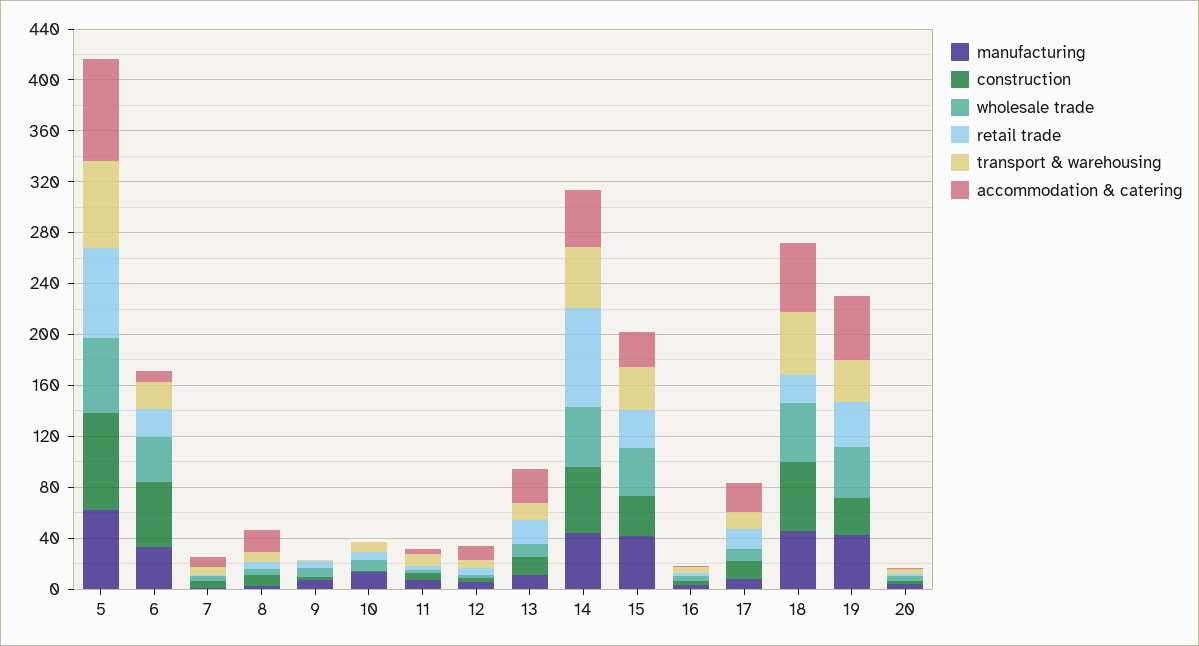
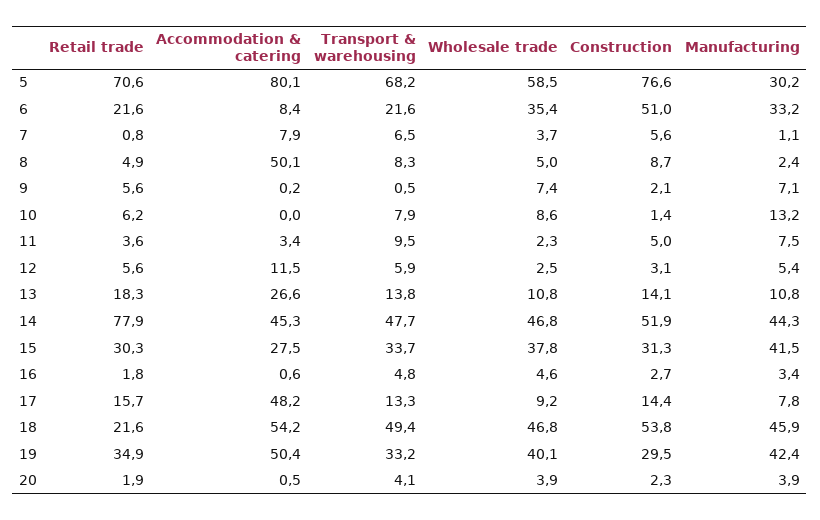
manufacturing, 5: 60 -> 30.2
accommodation & catering, 8: 20 -> 50.1
accommodation & catering, 17: 20 -> 48.2

